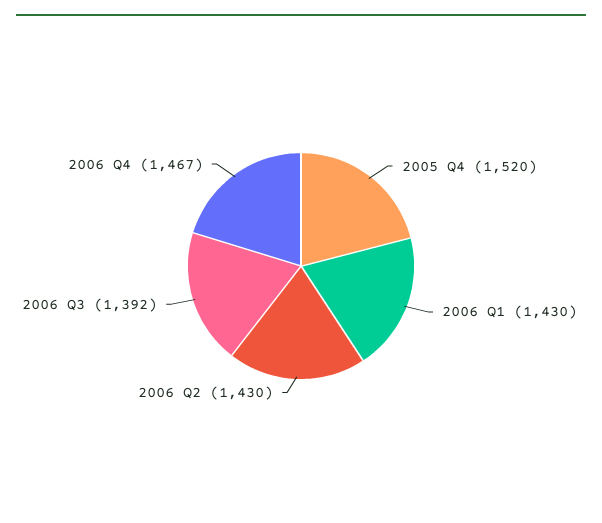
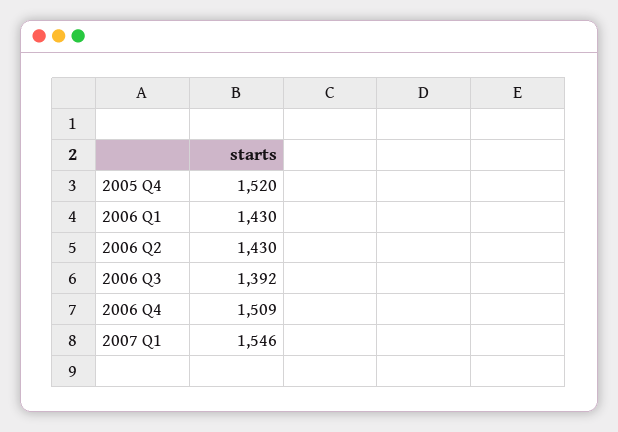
2006 Q4: 1467 -> 1509
2007 Q1: none -> 1546

